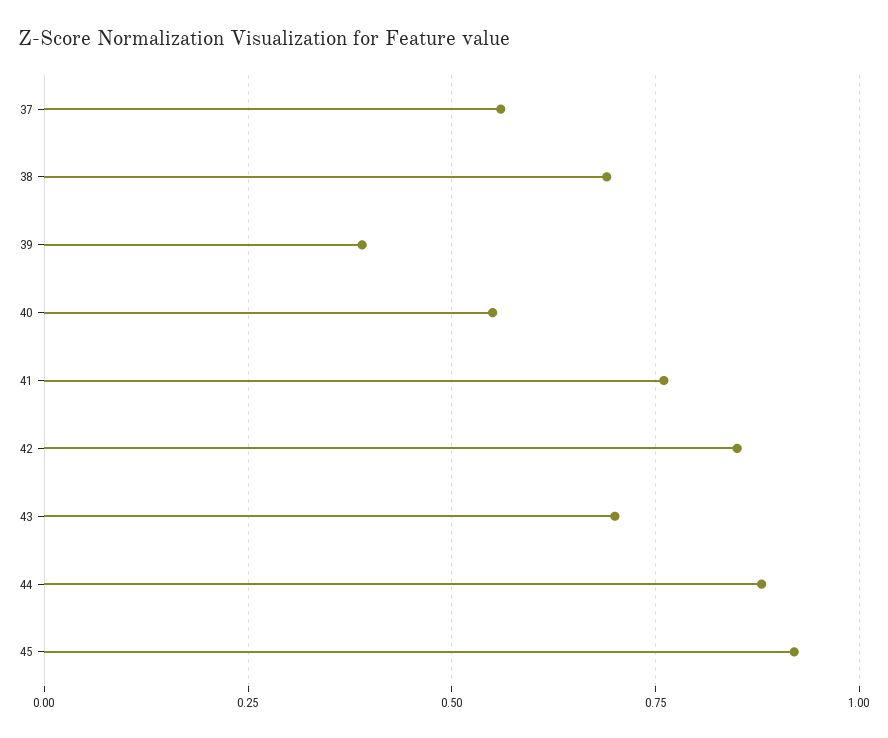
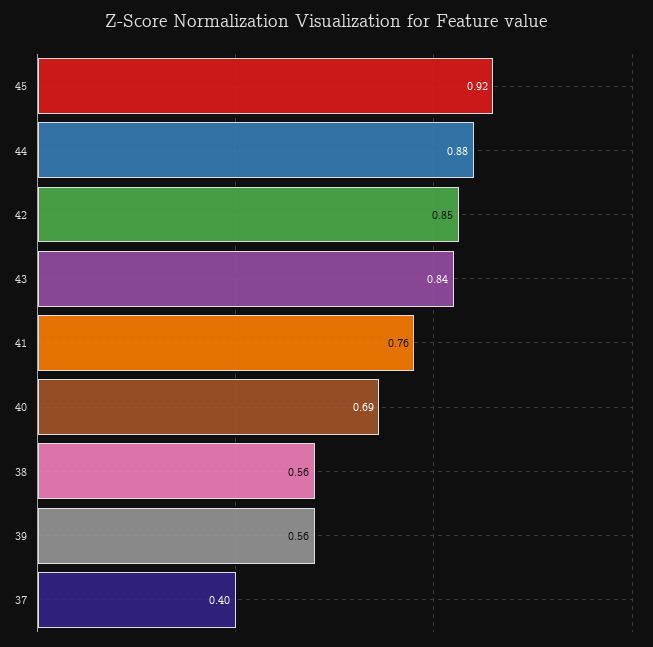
37: 0.55 -> 0.4
38: 0.7 -> 0.56
39: 0.4 -> 0.56
40: 0.55 -> 0.69
43: 0.7 -> 0.84

